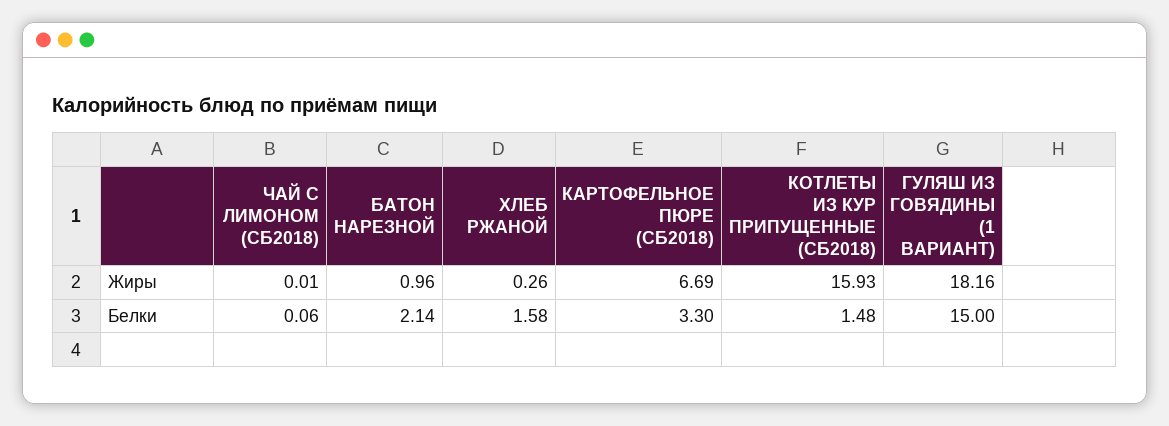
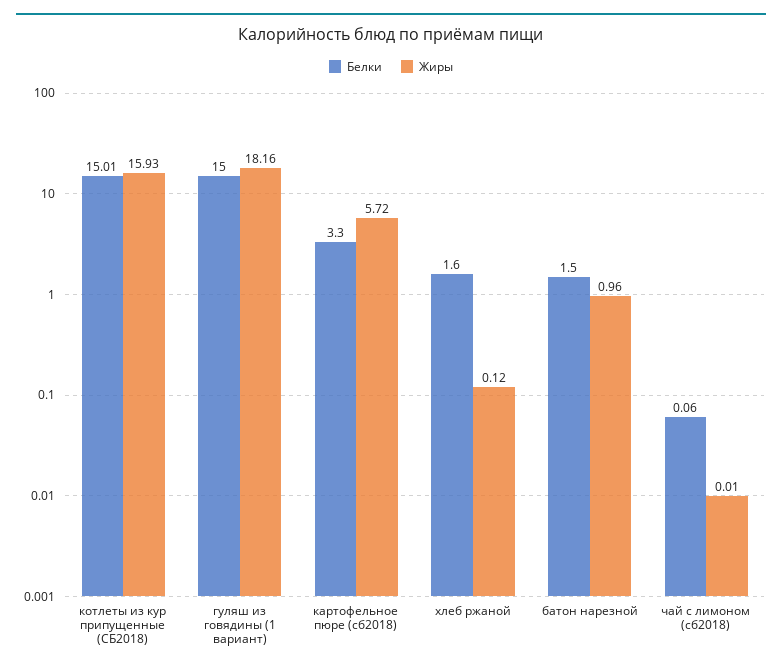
Жиры, ХЛЕБ РЖАНОЙ: 0.26 -> 0.12
Жиры, КАРТОФЕЛЬНОЕ ПЮРЕ (СБ2018): 6.69 -> 5.72
Белки, БАТОН НАРЕЗНОЙ: 2.14 -> 1.5
Белки, ХЛЕБ РЖАНОЙ: 1.58 -> 1.6
Белки, КОТЛЕТЫ ИЗ КУР ПРИПУЩЕННЫЕ (СБ2018): 1.48 -> 15.01

